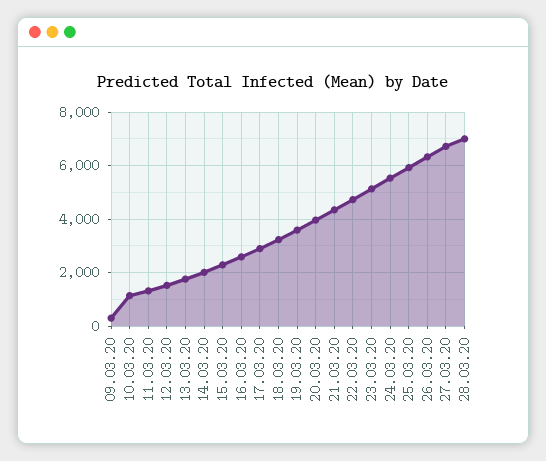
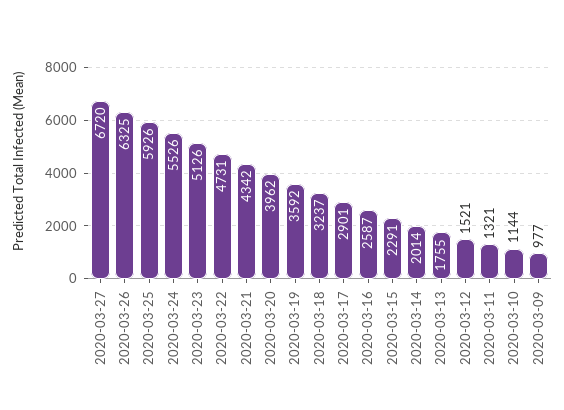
09.03.20: 250 -> 977
28.03.20: 7000 -> none

